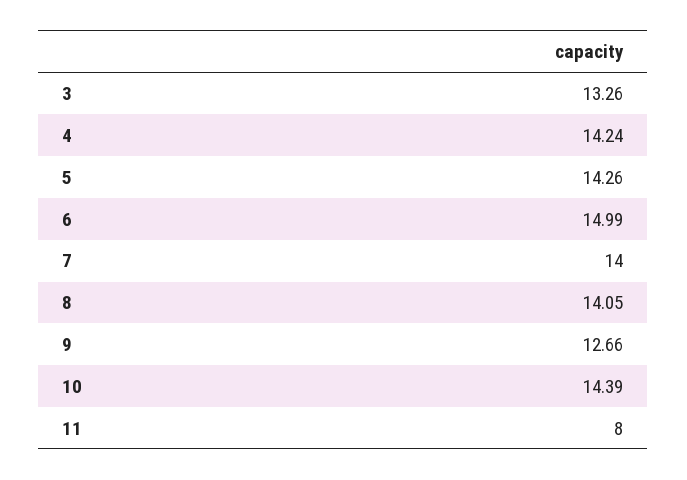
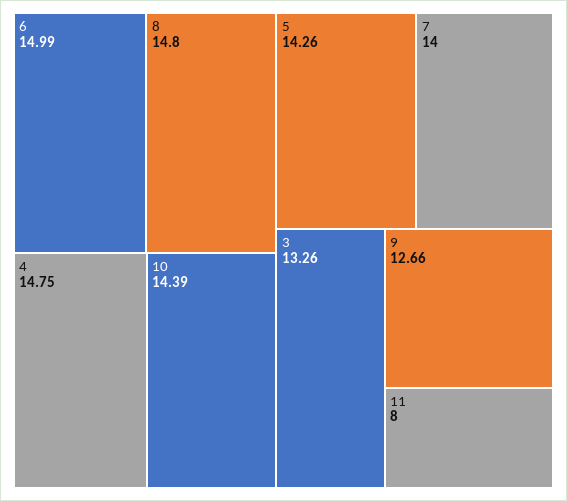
4: 14.24 -> 14.75
8: 14.05 -> 14.8

